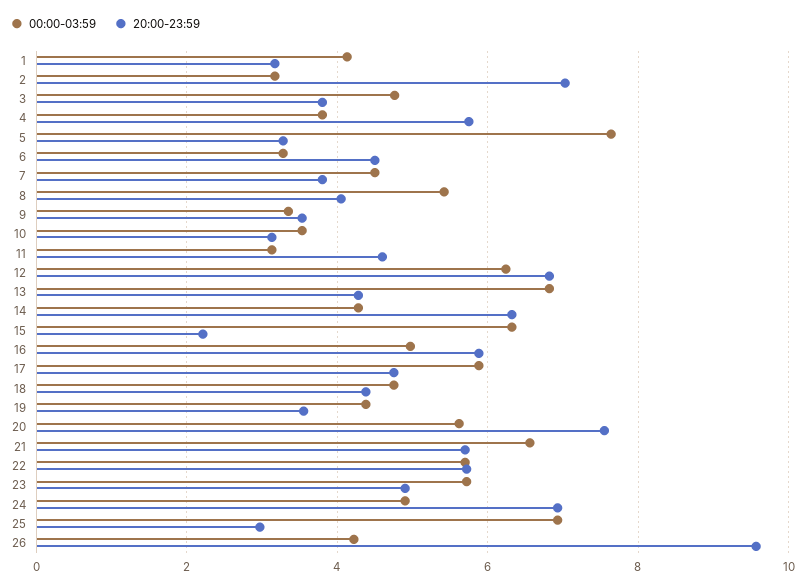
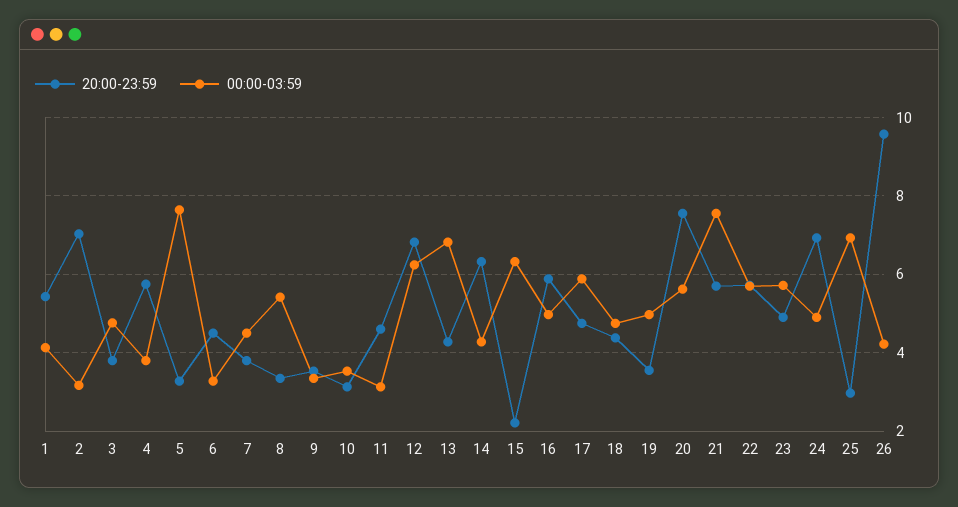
20:00-23:59, 1: 3.2 -> 5.4
20:00-23:59, 8: 4 -> 3.4
00:00-03:59, 19: 4.4 -> 5
00:00-03:59, 21: 6.6 -> 7.6

